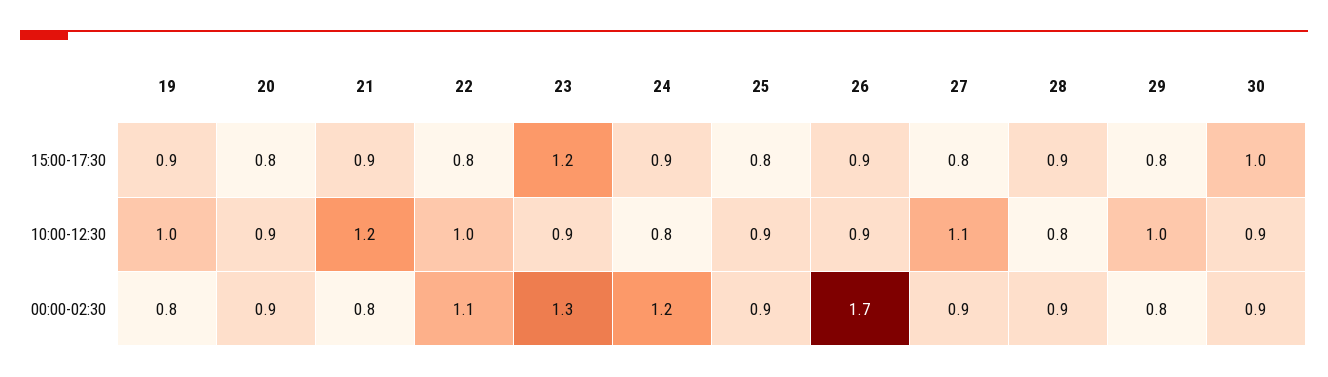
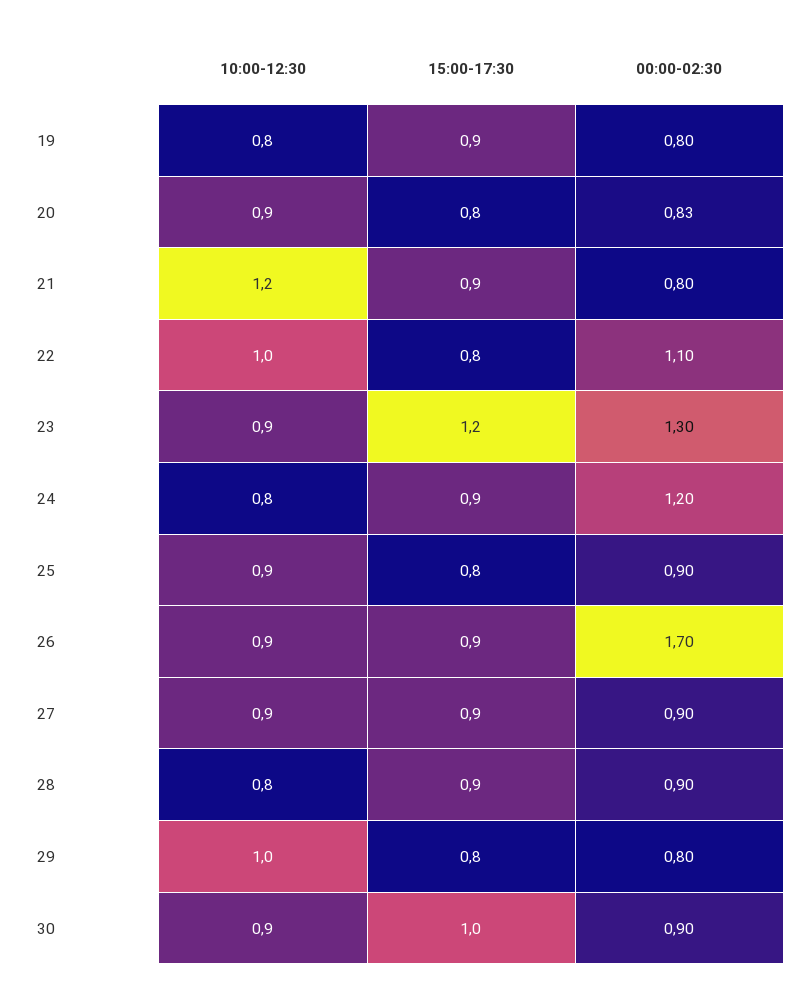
27, 15:00-17:30: 0.8 -> 0.9
19, 10:00-12:30: 1 -> 0.8
27, 10:00-12:30: 1.1 -> 0.9
20, 00:00-02:30: 0.9 -> 0.83

